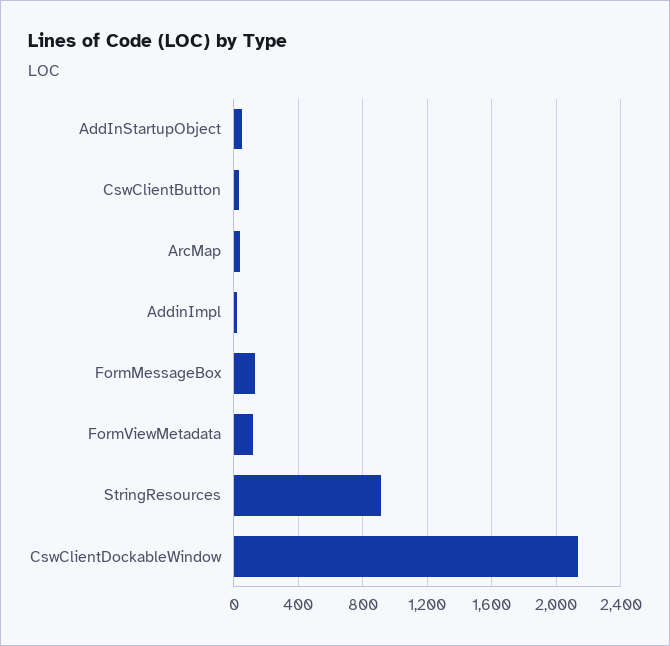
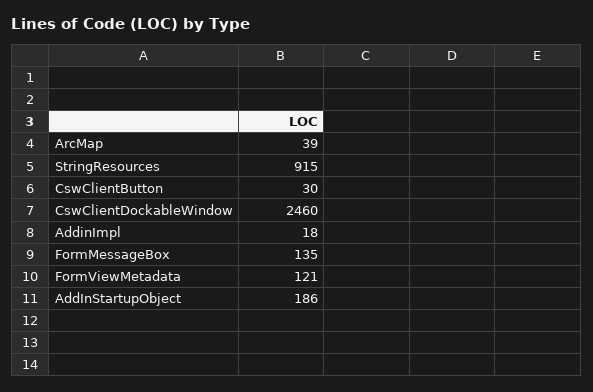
AddInStartupObject: 50 -> 186
CswClientDockableWindow: 2150 -> 2460

